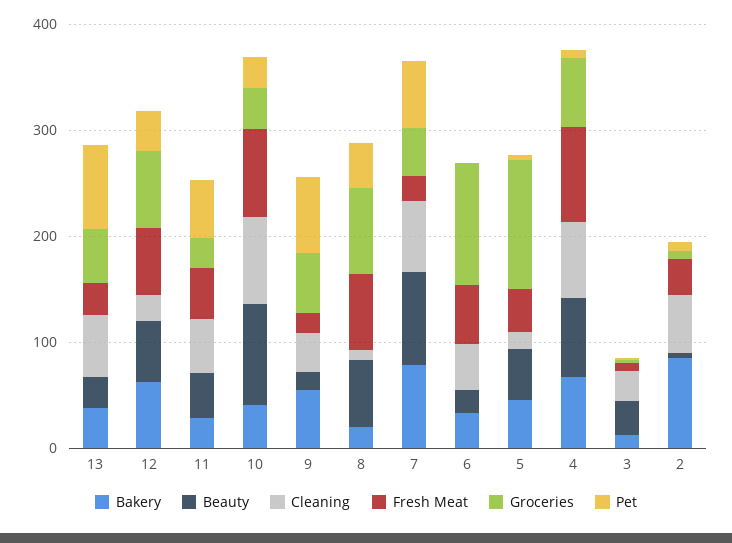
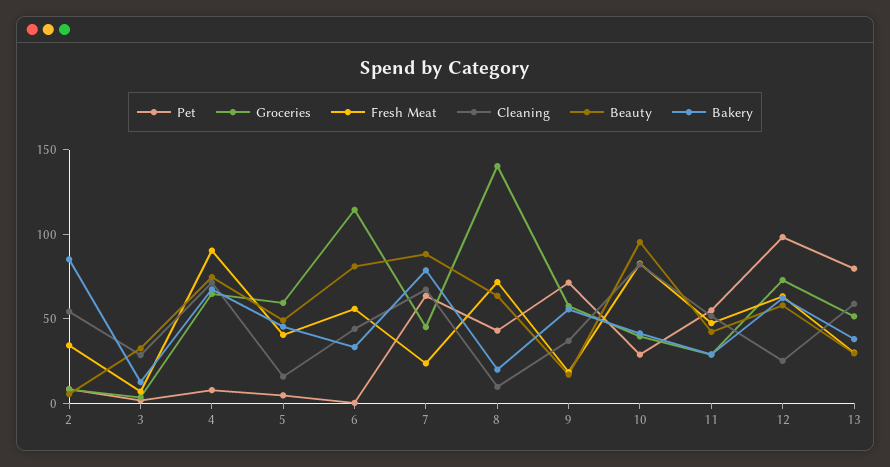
Pet, 12: 40 -> 100
Groceries, 8: 80 -> 140
Beauty, 6: 20 -> 80
Groceries, 5: 120 -> 60

